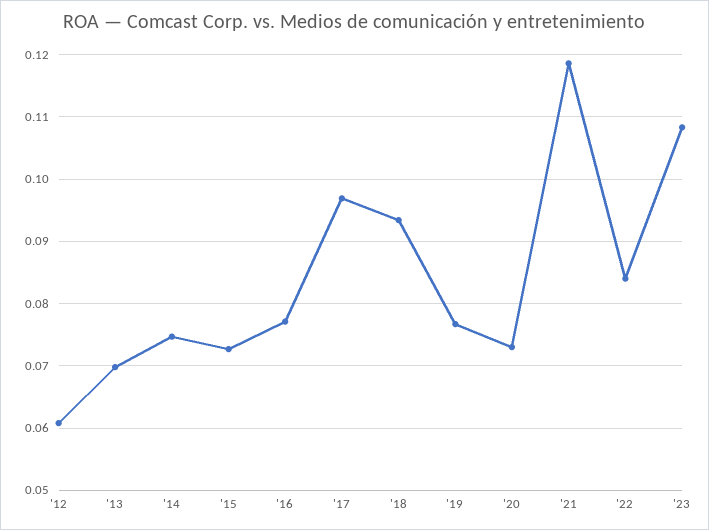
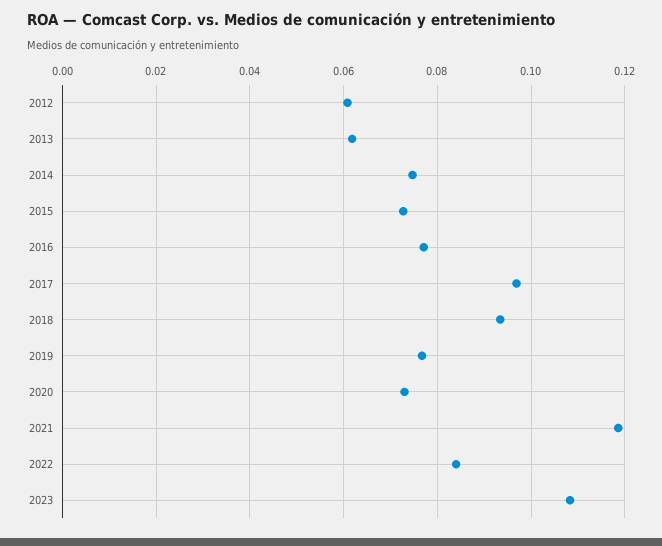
'13: 0.07 -> 0.062

